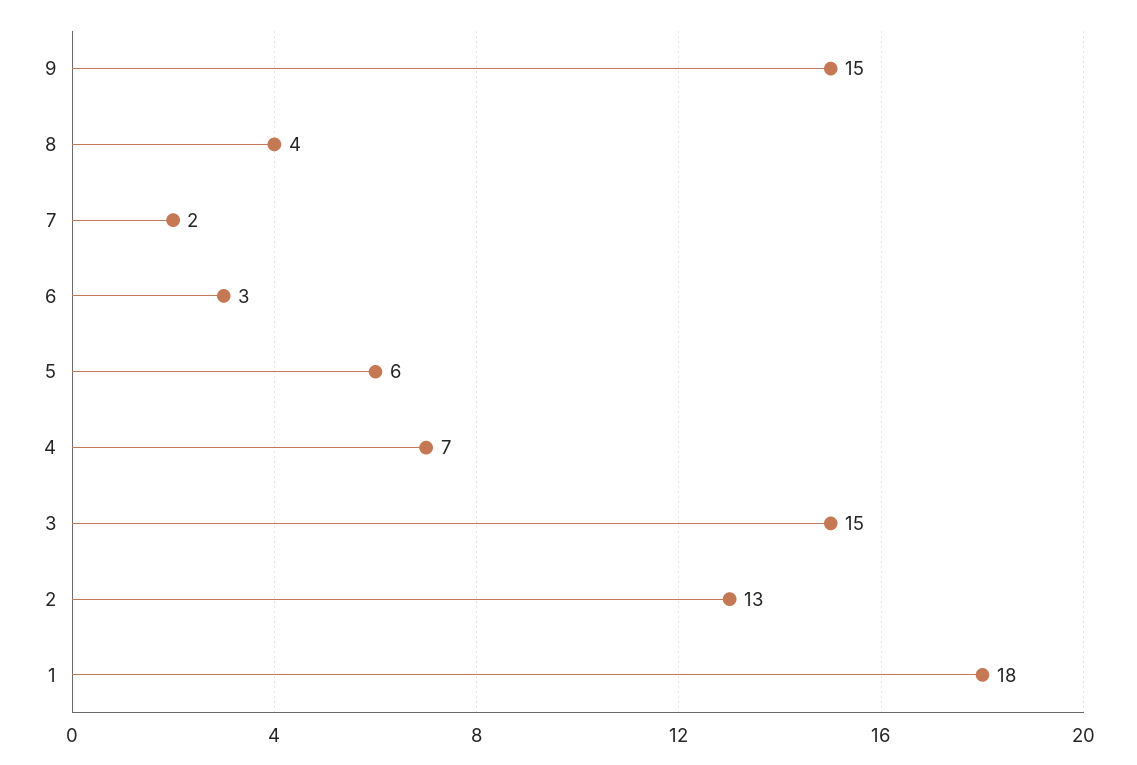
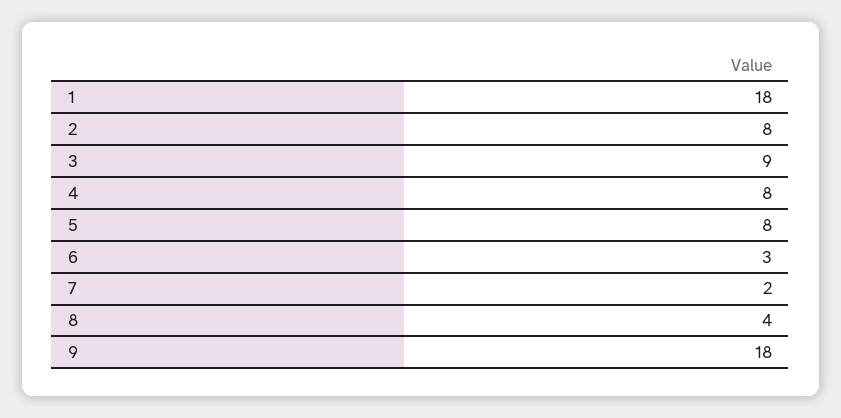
9: 15 -> 18
5: 6 -> 8
4: 7 -> 8
3: 15 -> 9
2: 13 -> 8

